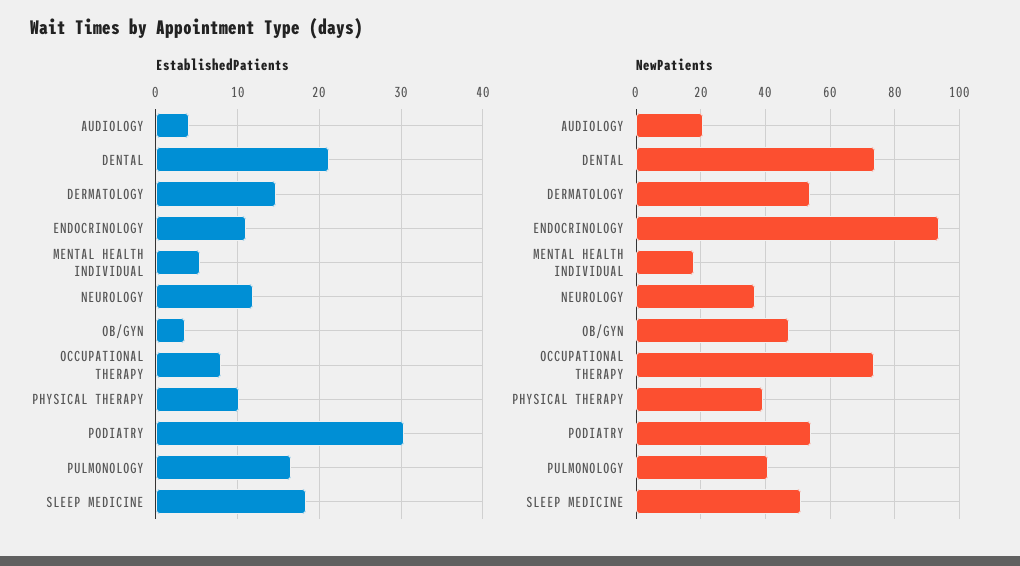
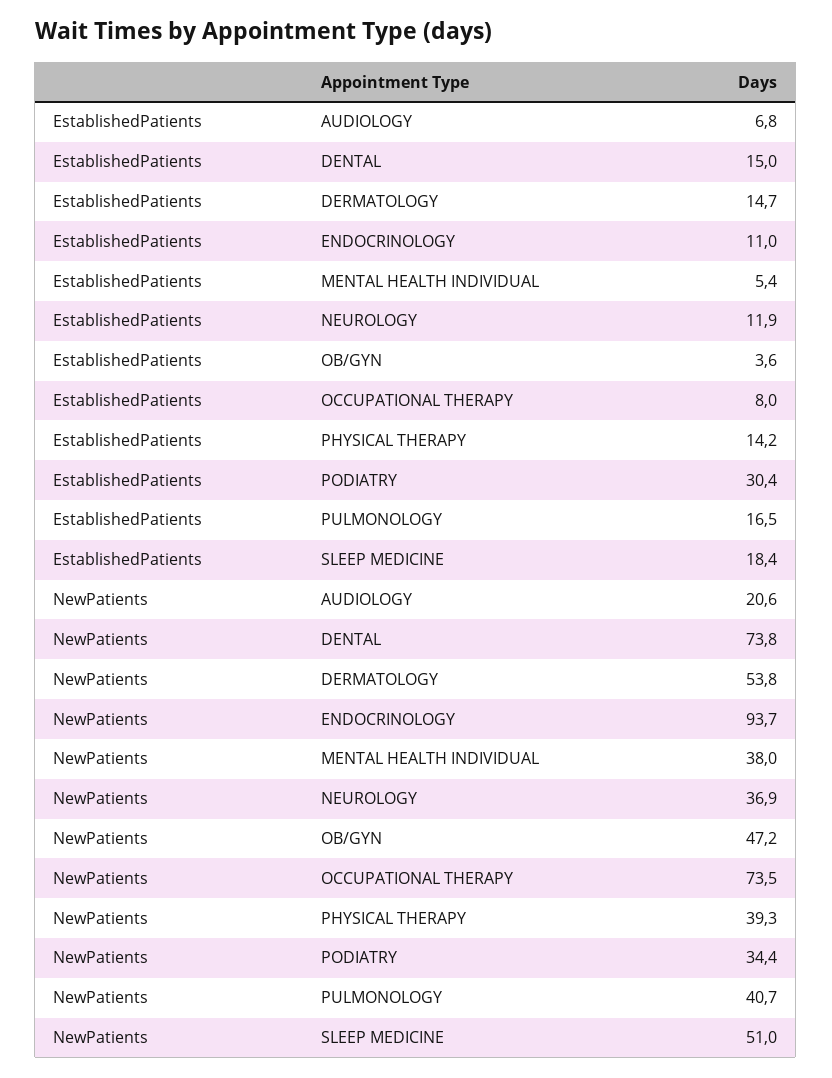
EstablishedPatients, AUDIOLOGY: 4 -> 6.8
EstablishedPatients, DENTAL: 21 -> 15
EstablishedPatients, PHYSICAL THERAPY: 10 -> 14.2
NewPatients, MENTAL HEALTH INDIVIDUAL: 18 -> 38
NewPatients, PODIATRY: 54 -> 34.4

